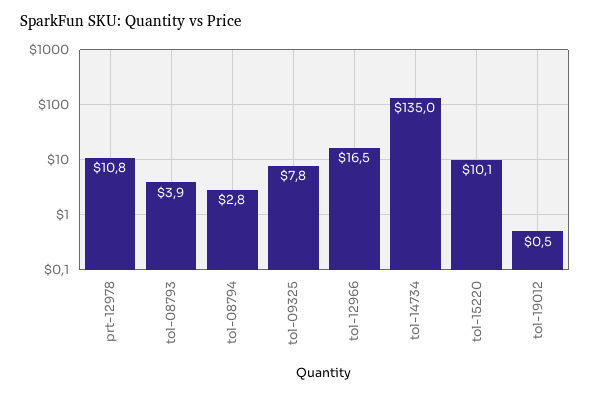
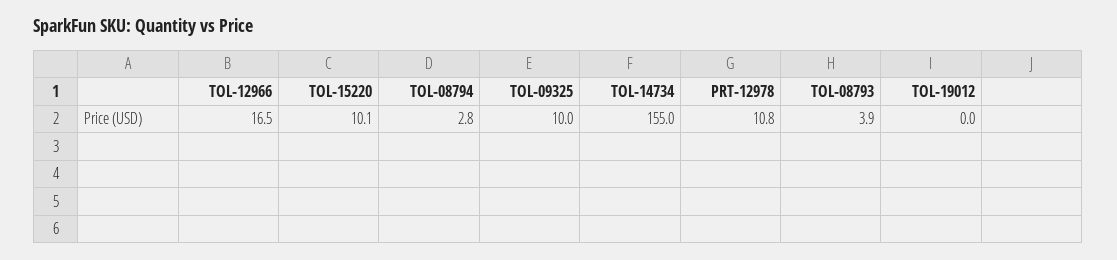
tol-09325: 7.8 -> 10
tol-14734: 135 -> 155
tol-19012: 0.5 -> 0

